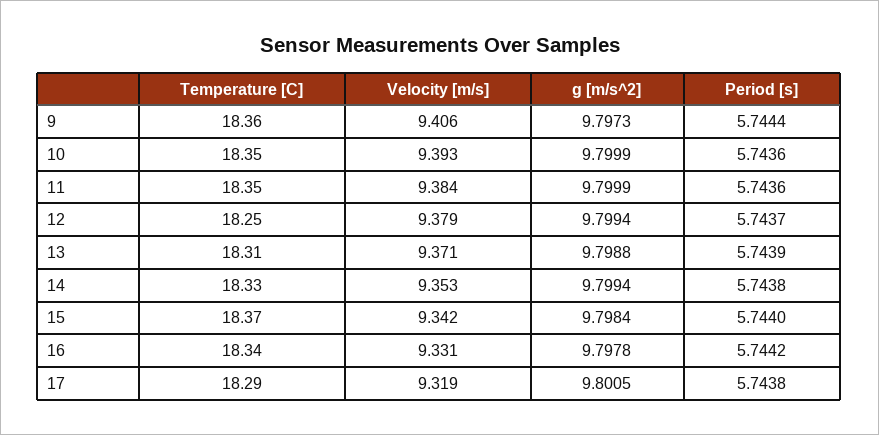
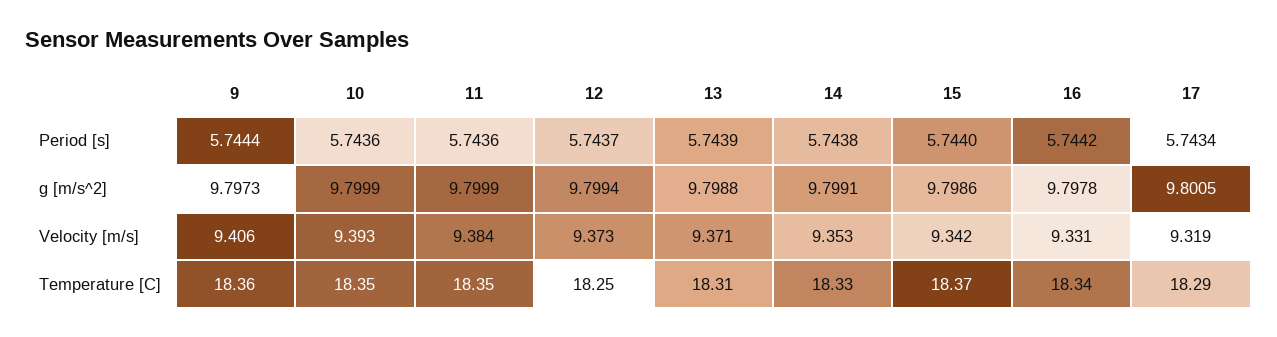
Velocity [m/s], 12: 9.379 -> 9.373
g [m/s^2], 14: 9.7994 -> 9.7991
g [m/s^2], 15: 9.7984 -> 9.7986
Period [s], 17: 5.7438 -> 5.7434

